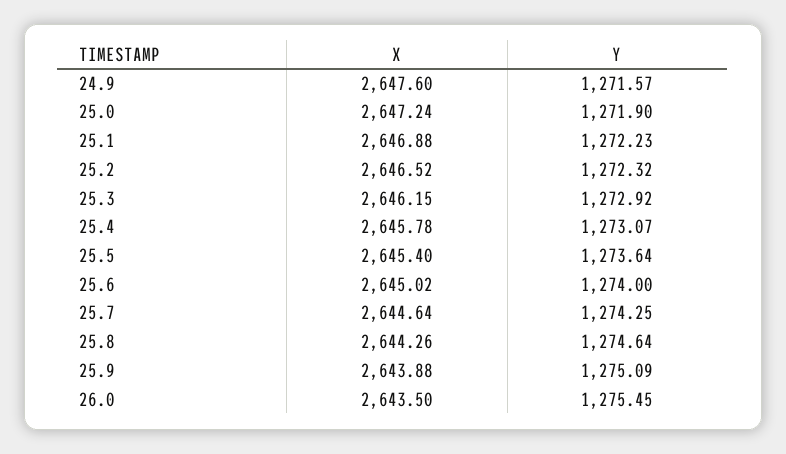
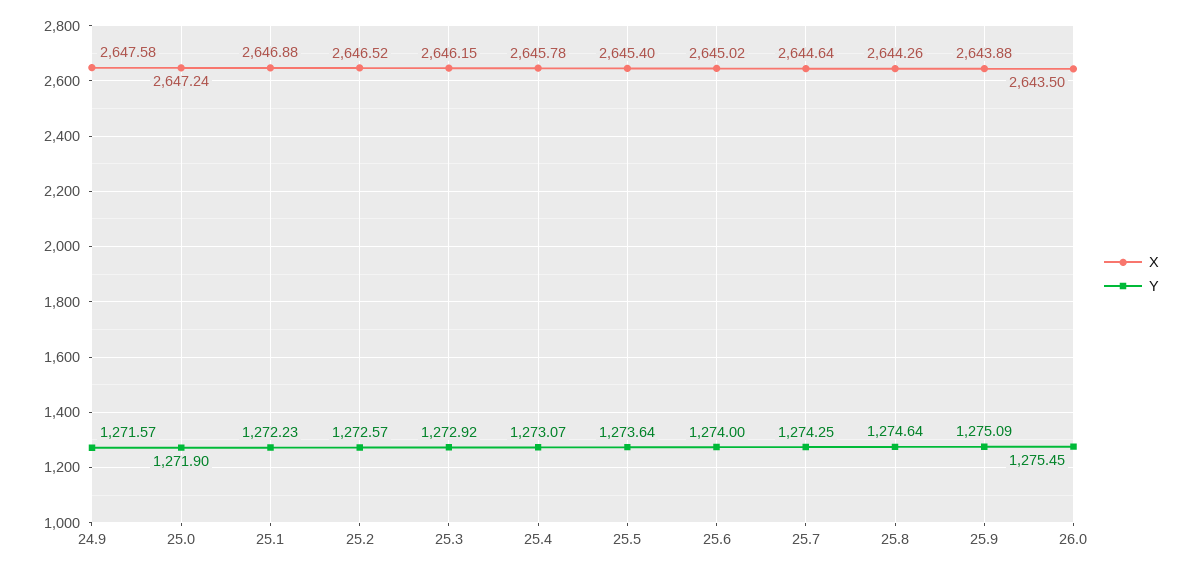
X, 24.9: 2647.6 -> 2647.58
Y, 25.2: 1272.32 -> 1272.57

